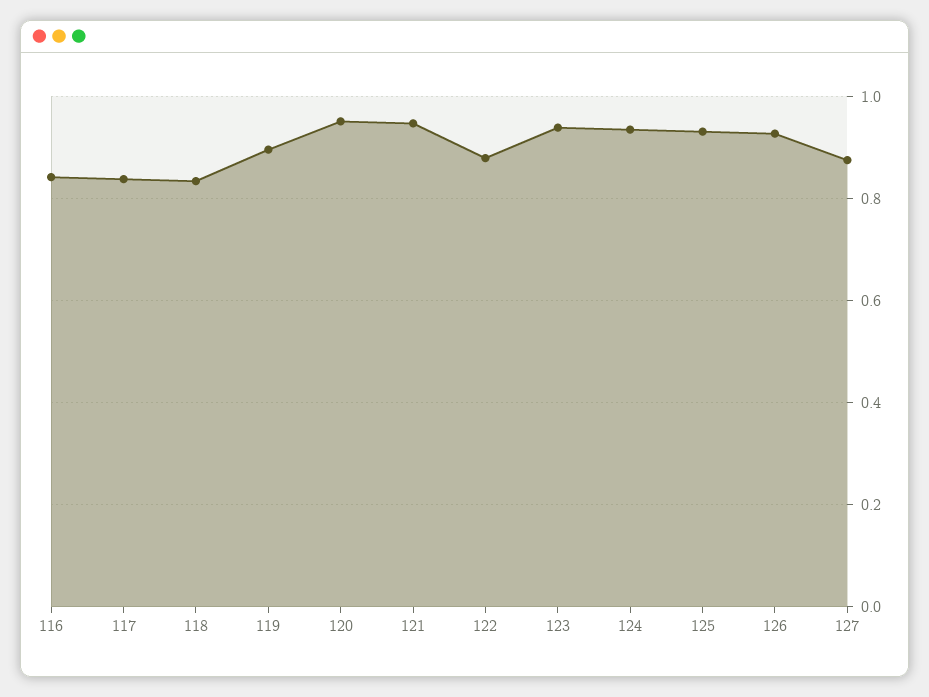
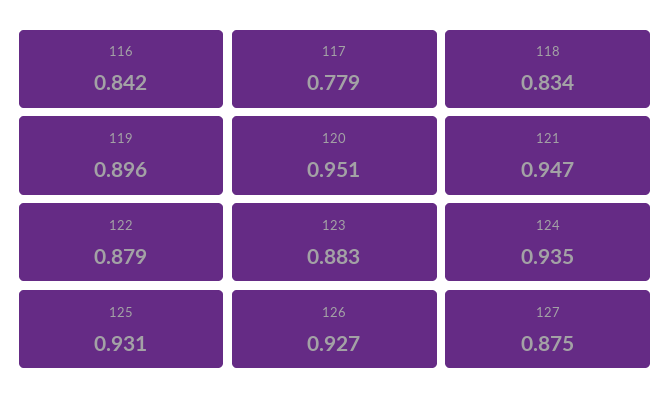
117: 0.84 -> 0.779
123: 0.94 -> 0.883

